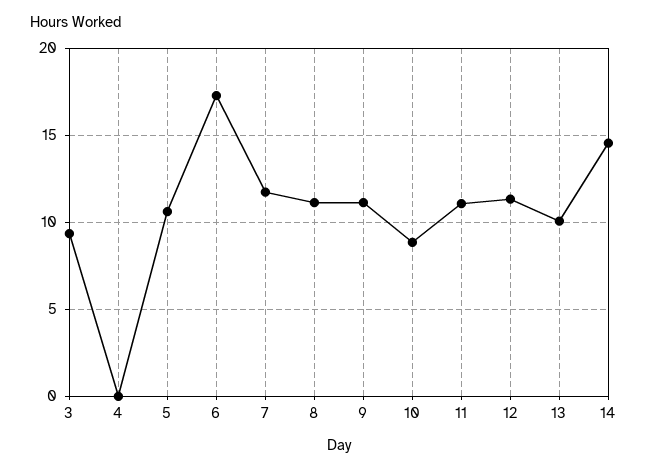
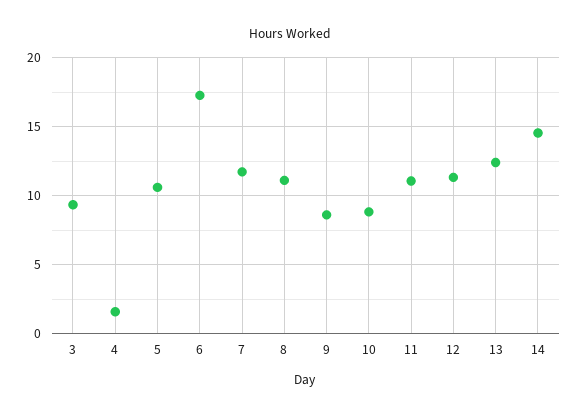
4: 0 -> 1.5
9: 11 -> 8.5
13: 10 -> 12.5

